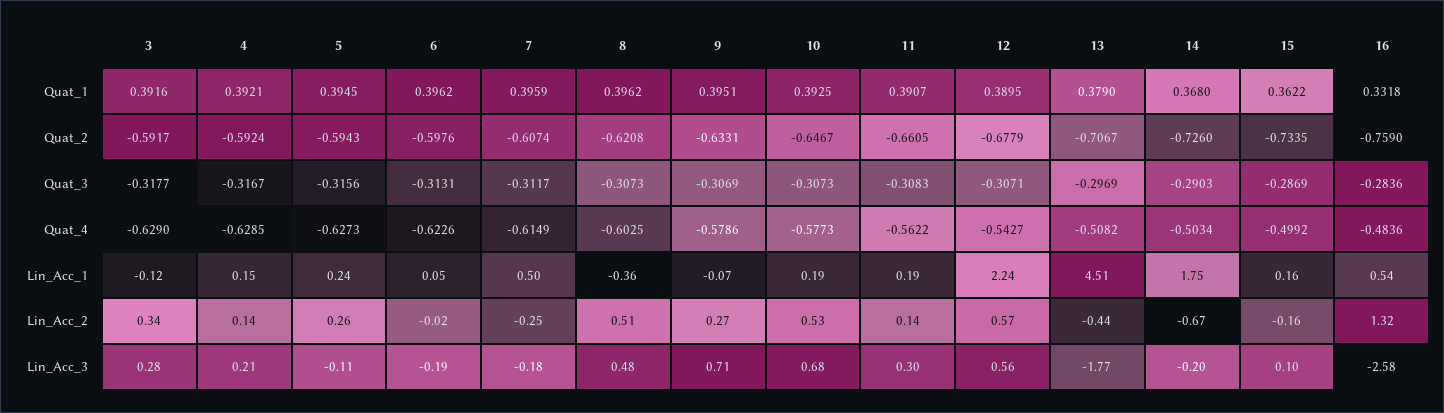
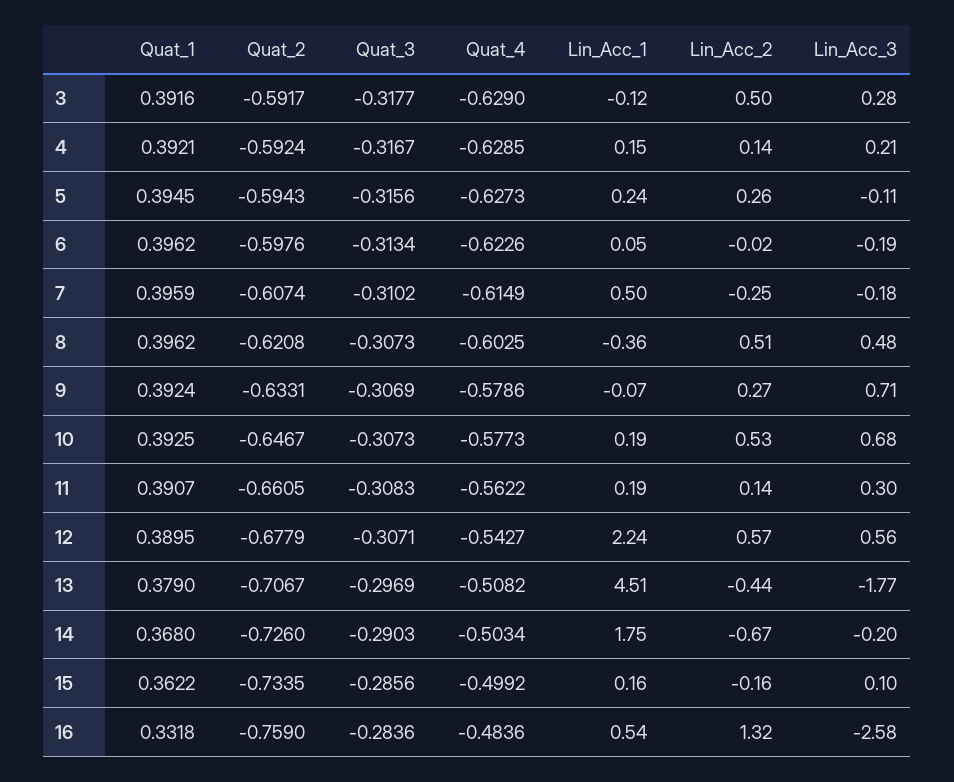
9, Quat_1: 0.3951 -> 0.3924
6, Quat_3: -0.3131 -> -0.3134
7, Quat_3: -0.3117 -> -0.3102
15, Quat_3: -0.2869 -> -0.2856
3, Lin_Acc_2: 0.34 -> 0.5

